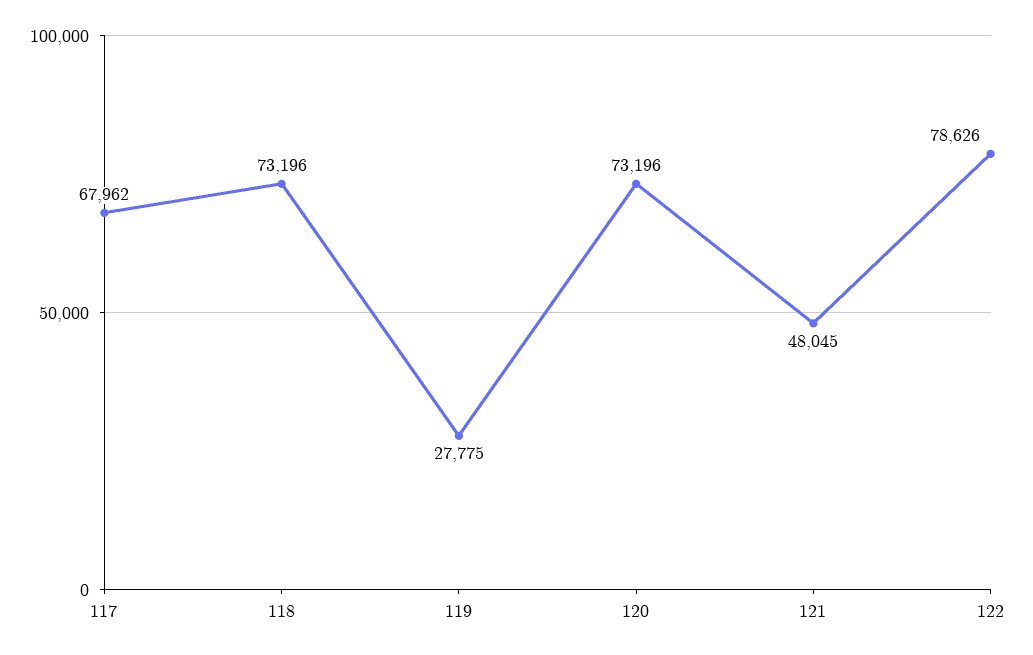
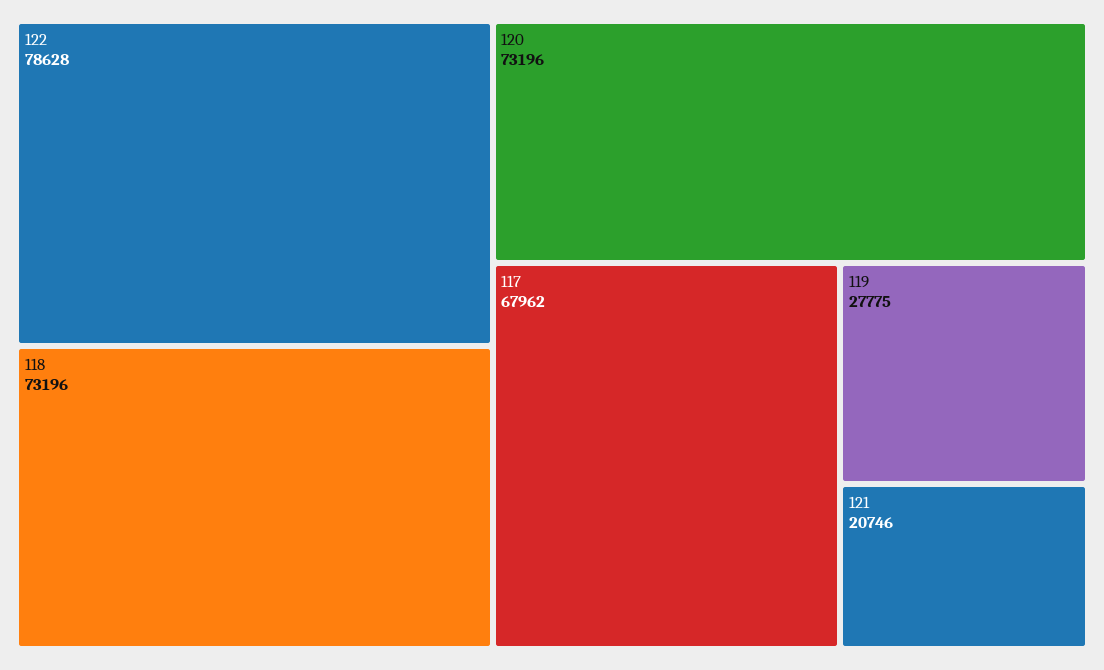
121: 48045 -> 20746
122: 78626 -> 78628

